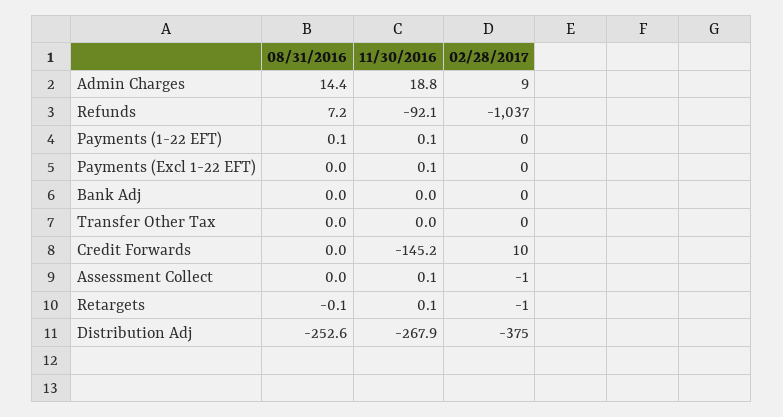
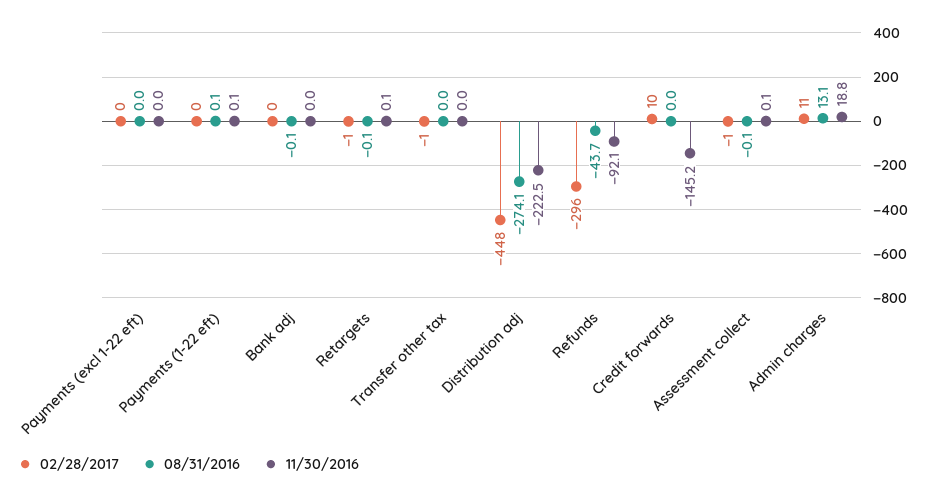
08/31/2016, Admin Charges: 14.4 -> 13.1
02/28/2017, Admin Charges: 9 -> 11
08/31/2016, Refunds: 7.2 -> -43.7
02/28/2017, Refunds: -1037 -> -296
11/30/2016, Payments (Excl 1-22 EFT): 0.1 -> 0
08/31/2016, Bank Adj: 0 -> -0.1
02/28/2017, Transfer Other Tax: 0 -> -1
08/31/2016, Assessment Collect: 0 -> -0.1
08/31/2016, Distribution Adj: -252.6 -> -274.1
11/30/2016, Distribution Adj: -267.9 -> -222.5
02/28/2017, Distribution Adj: -375 -> -448

